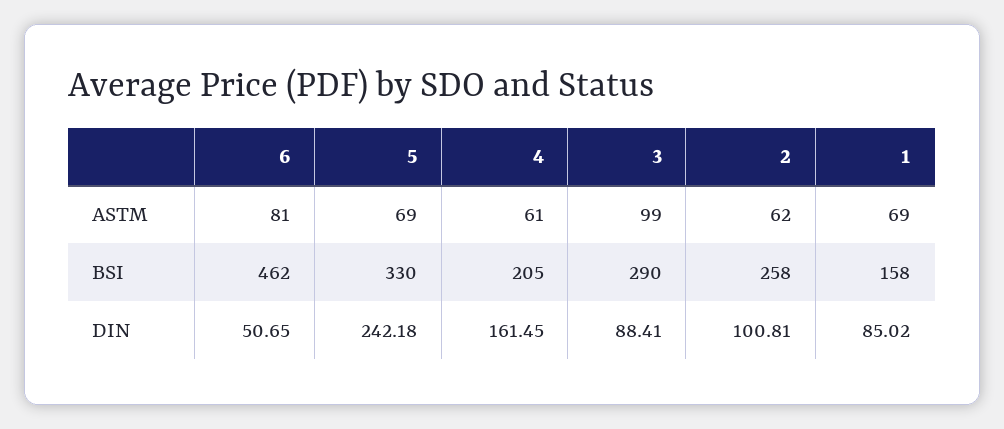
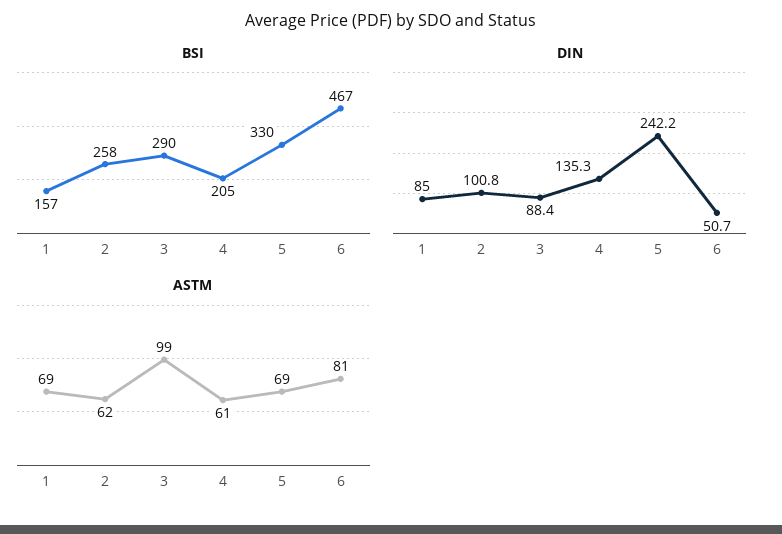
BSI, 6: 462 -> 467
BSI, 1: 158 -> 157
DIN, 4: 161.45 -> 135.3

